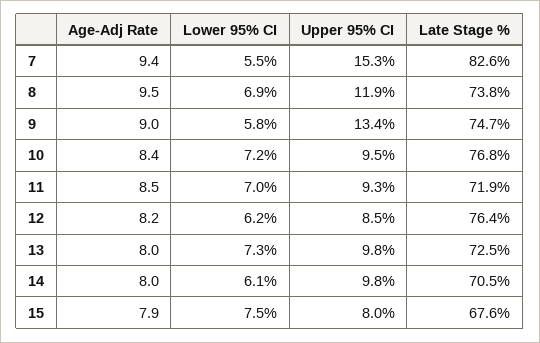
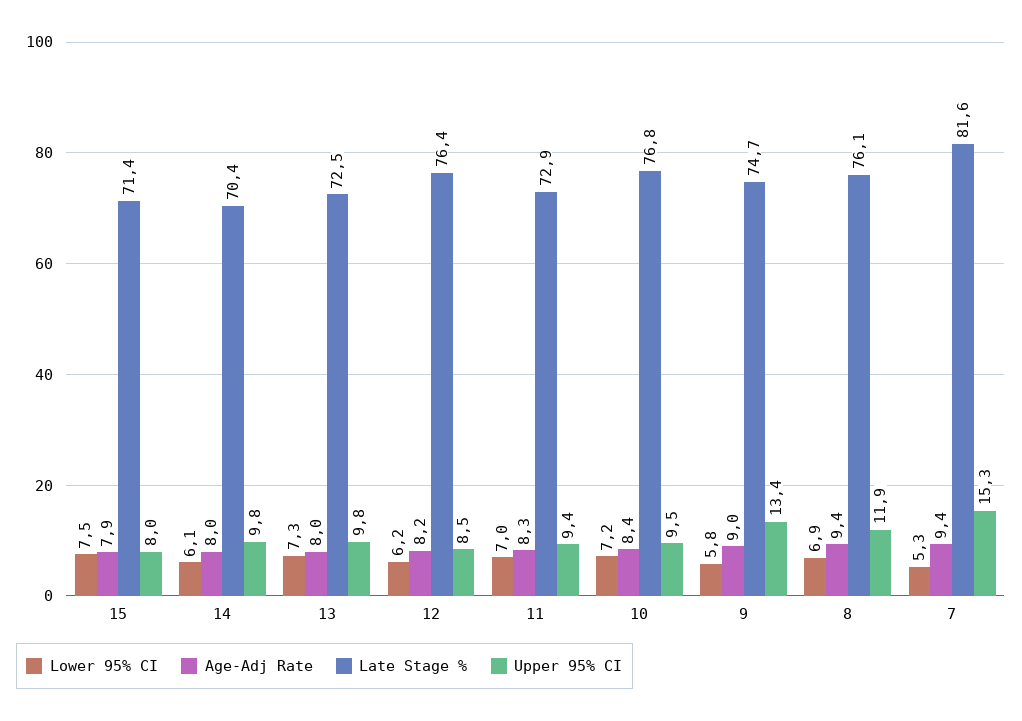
Lower 95% CI, 7: 5.5 -> 5.3
Late Stage %, 7: 82.6 -> 81.6
Age-Adj Rate, 8: 9.5 -> 9.4
Late Stage %, 8: 73.8 -> 76.1
Age-Adj Rate, 11: 8.5 -> 8.3
Upper 95% CI, 11: 9.3 -> 9.4
Late Stage %, 11: 71.9 -> 72.9
Late Stage %, 14: 70.5 -> 70.4
Late Stage %, 15: 67.6 -> 71.4

